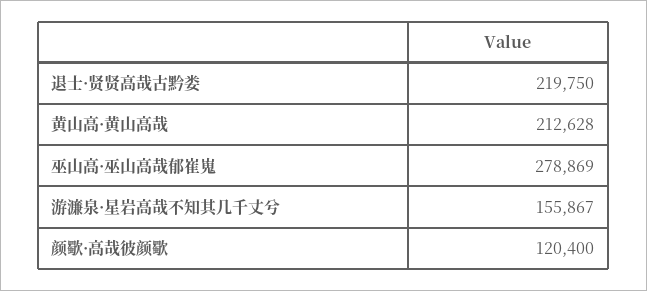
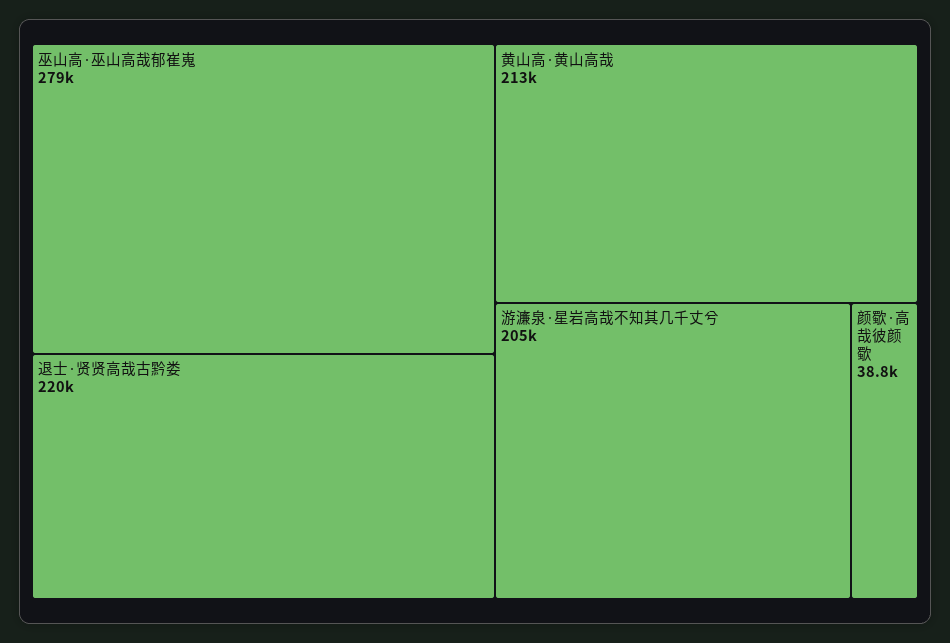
游濂泉·星岩高哉不知其几千丈兮: 155867 -> 205000
颜歜·高哉彼颜歜: 120400 -> 38800

